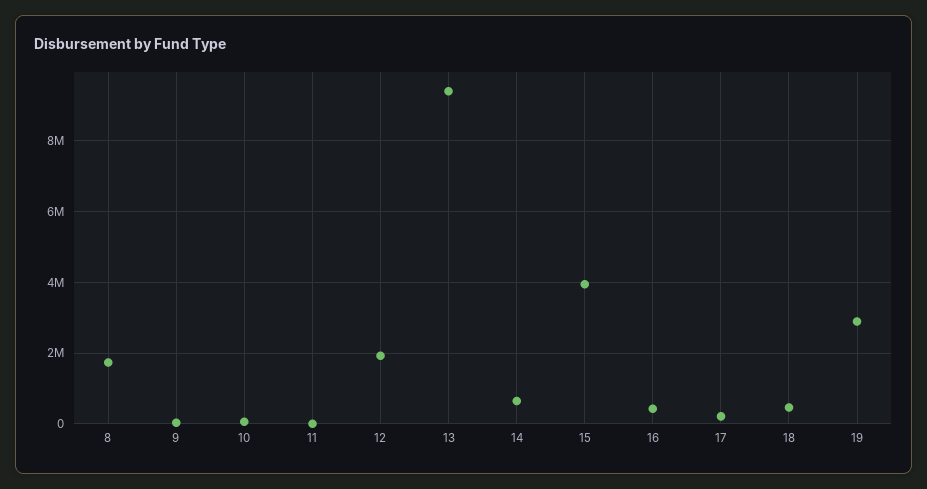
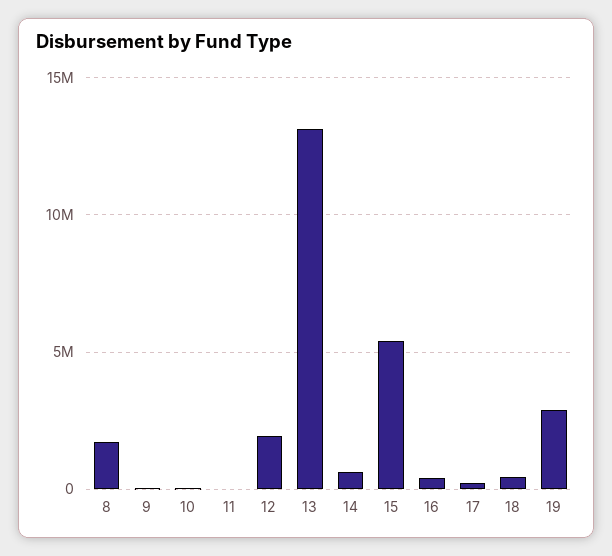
13: 9400000 -> 13000000
15: 4000000 -> 5500000

